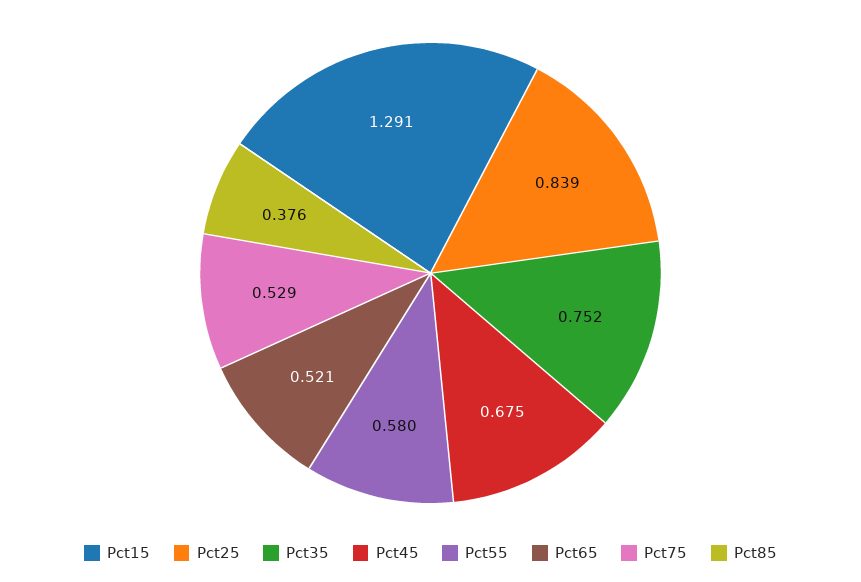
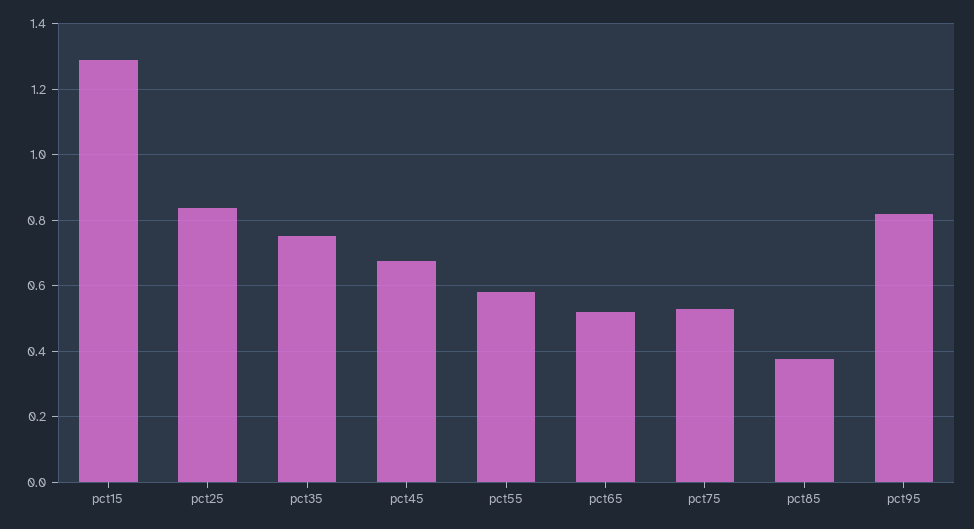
pct95: none -> 0.82

